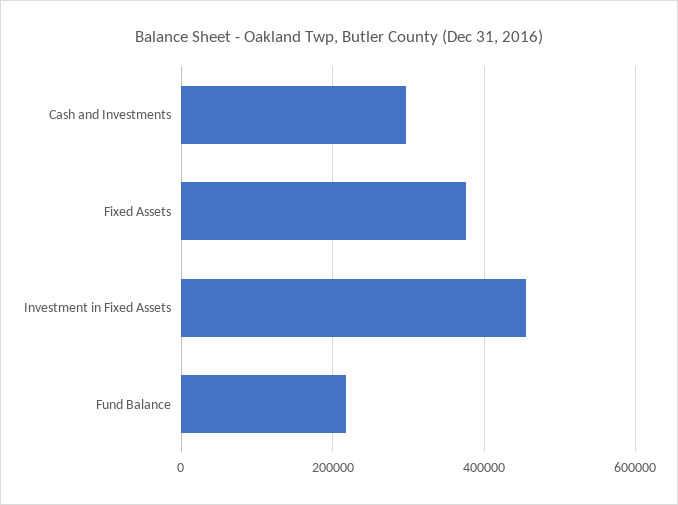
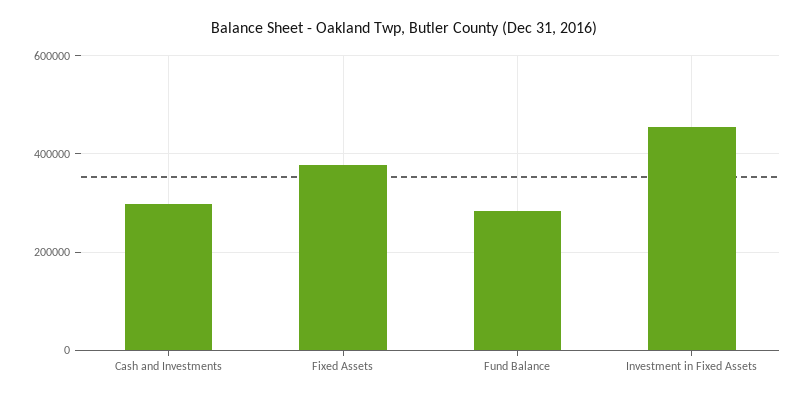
Fund Balance: 220000 -> 280000

